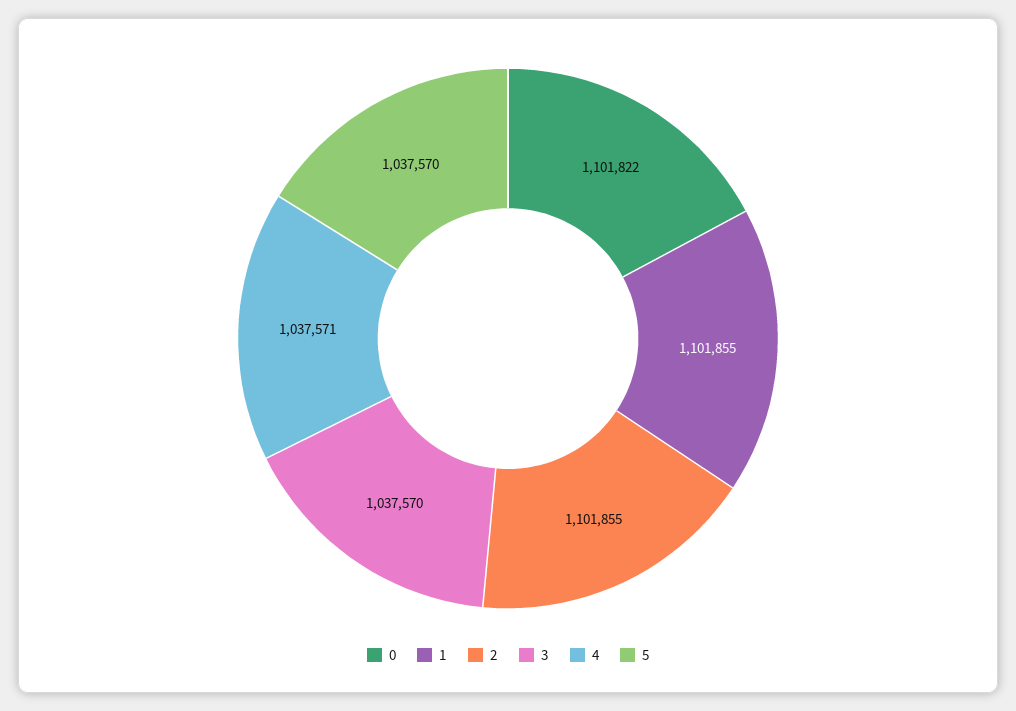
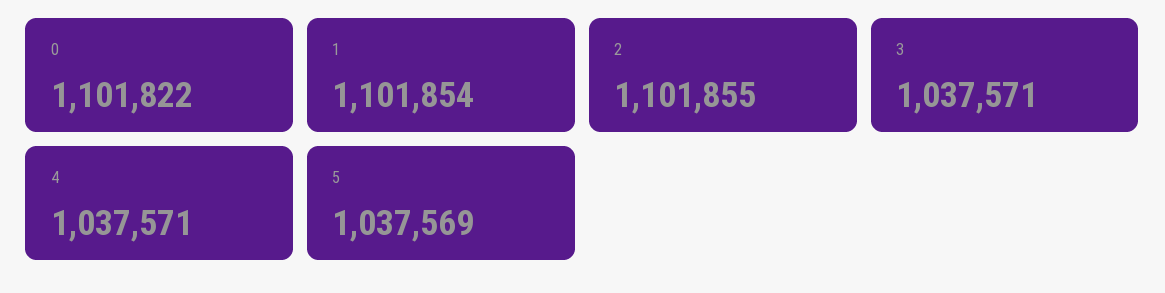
1: 1101855 -> 1101854
3: 1037570 -> 1037571
5: 1037570 -> 1037569

